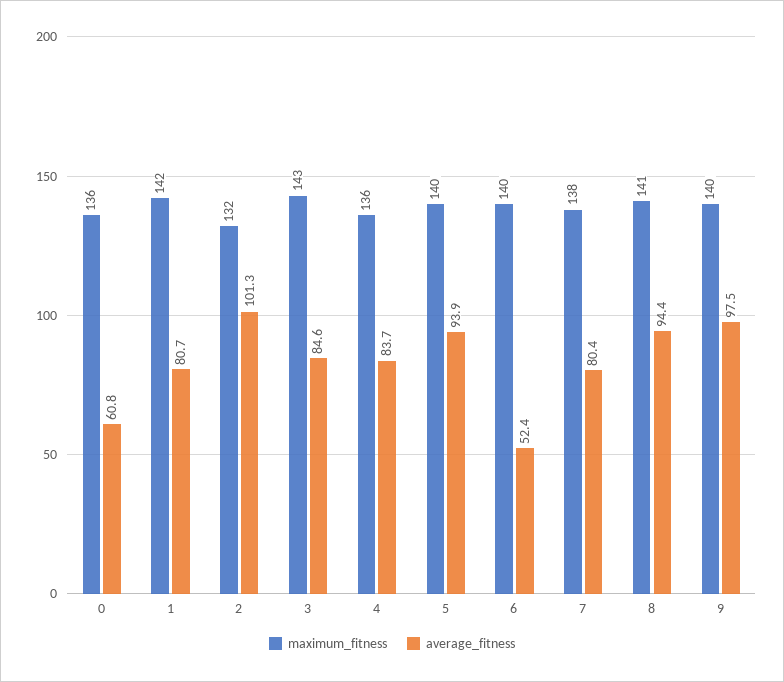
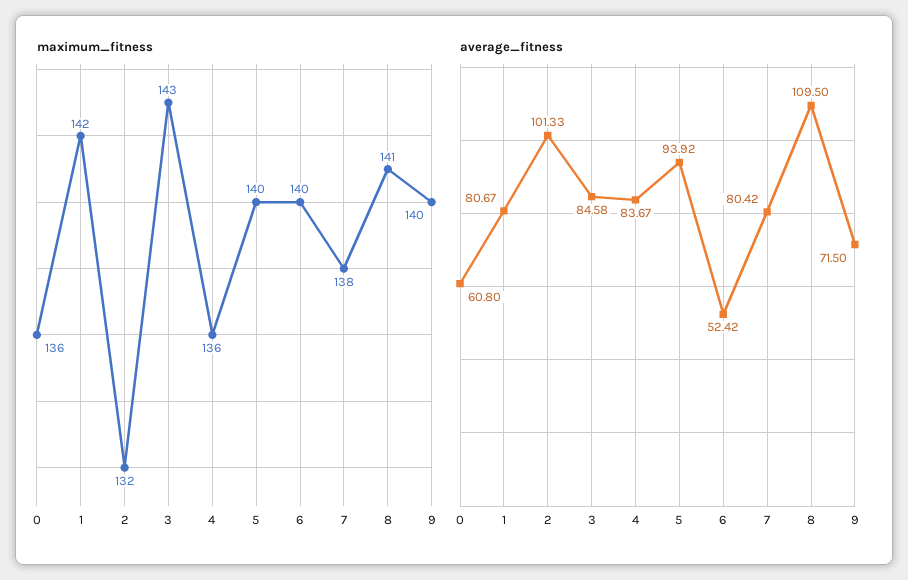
average_fitness, 8: 94.4 -> 109.5
average_fitness, 9: 97.5 -> 71.5

